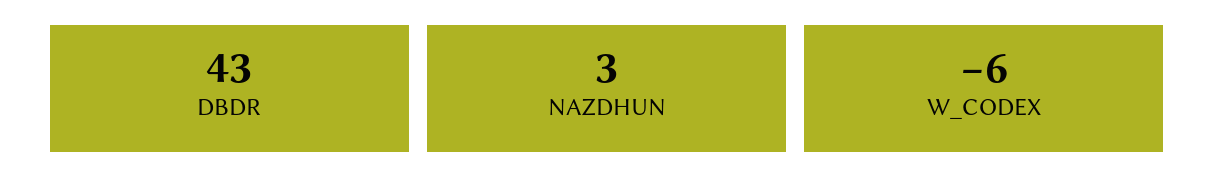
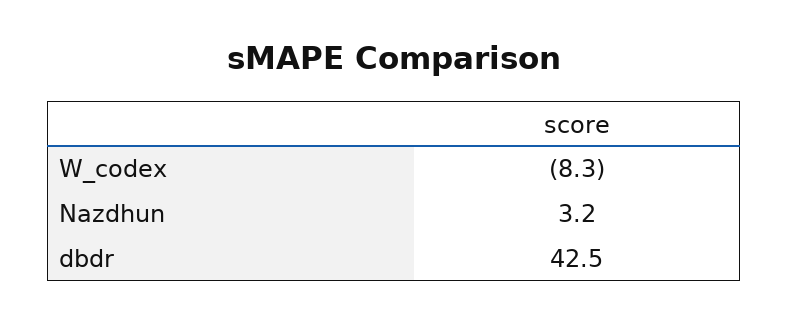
W_CODEX: -6 -> -8.3

